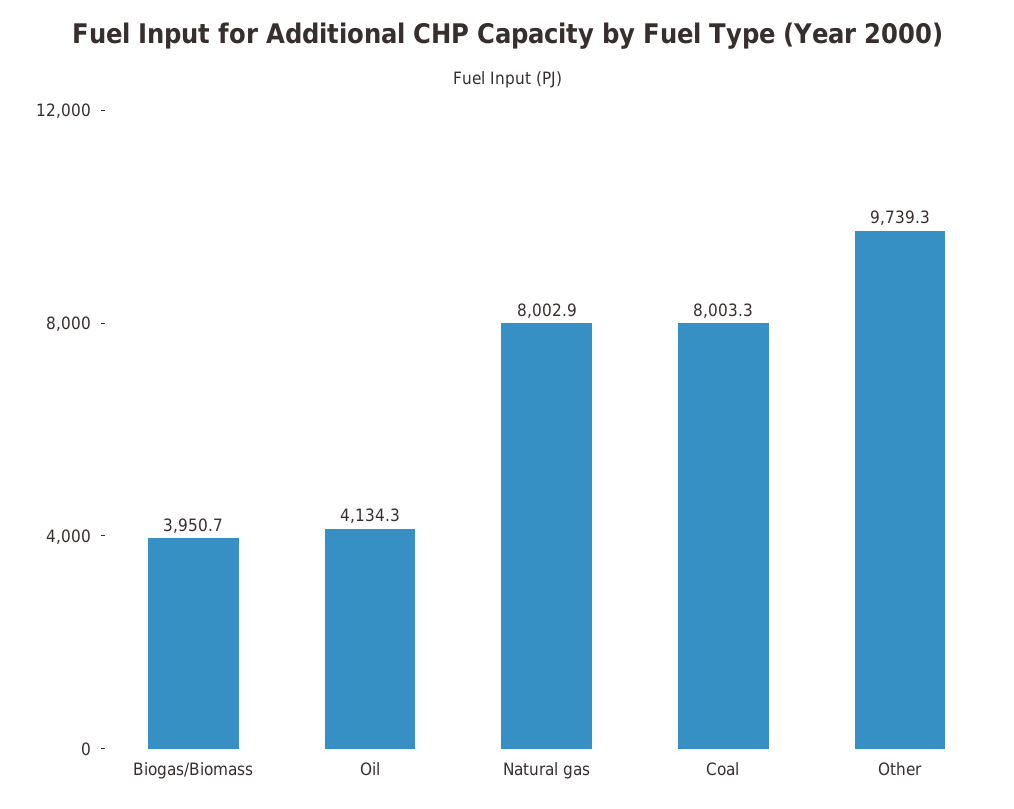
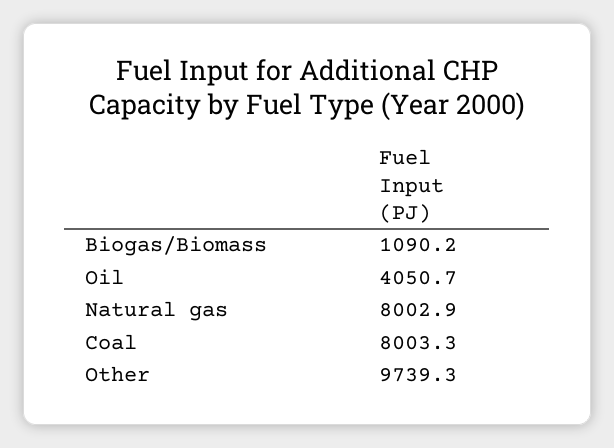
Biogas/Biomass: 3950.7 -> 1090.2
Oil: 4134.3 -> 4050.7

